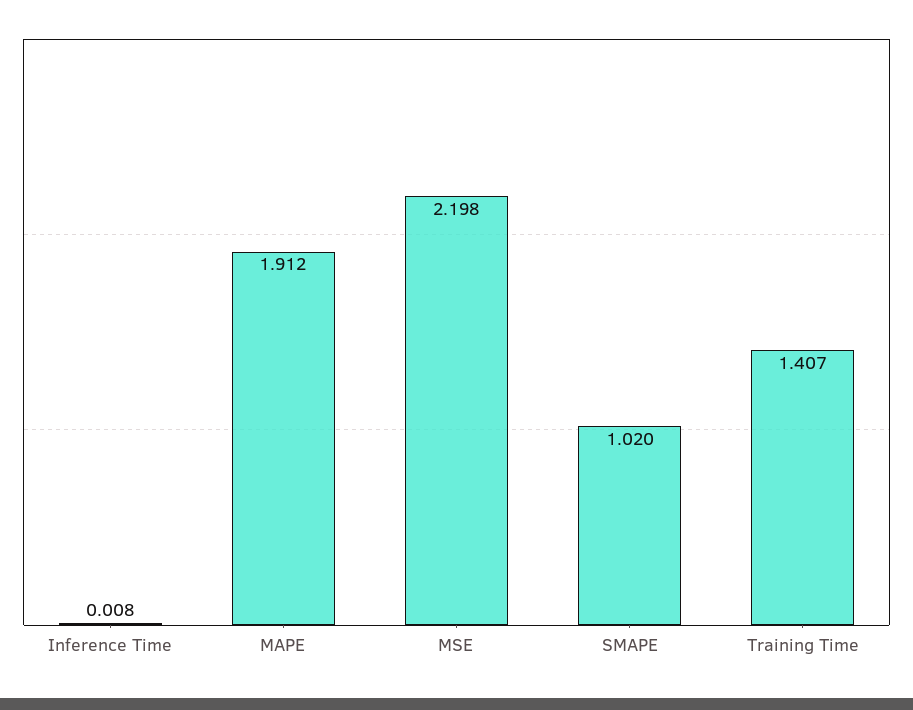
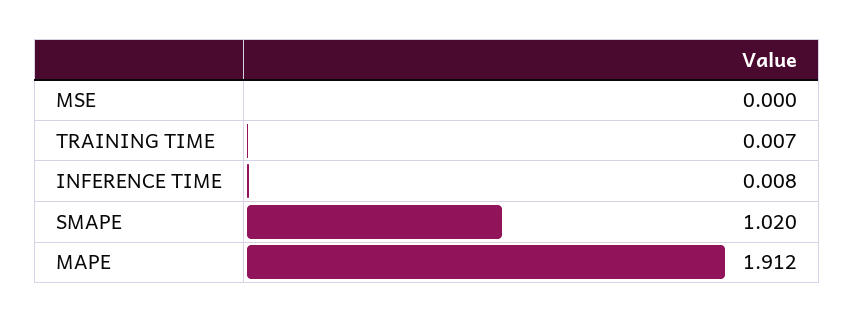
MSE: 2.198 -> 0
Training Time: 1.407 -> 0.007

